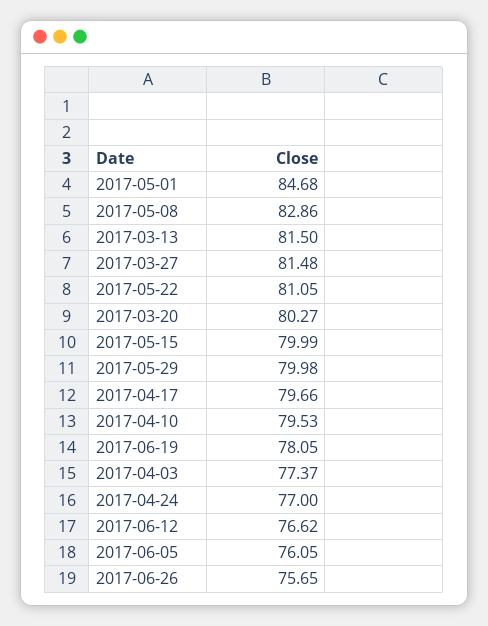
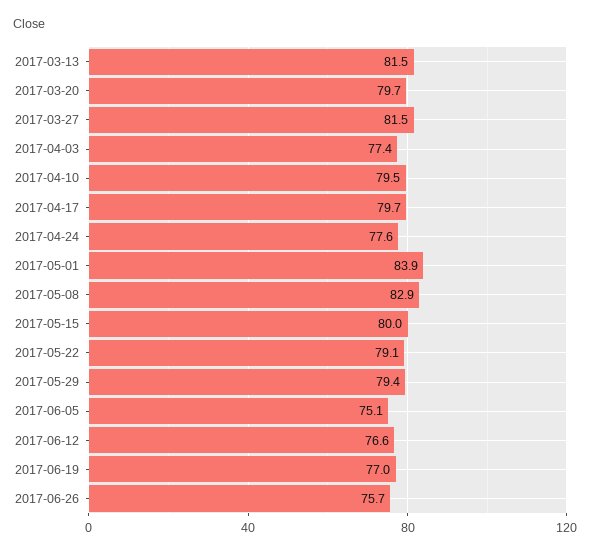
2017-05-01: 84.68 -> 83.9
2017-05-22: 81.05 -> 79.1
2017-03-20: 80.27 -> 79.7
2017-05-29: 79.98 -> 79.4
2017-06-19: 78.05 -> 77
2017-04-24: 77 -> 77.6
2017-06-05: 76.05 -> 75.1

